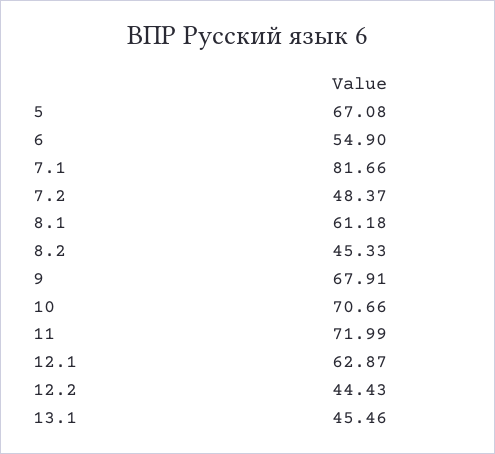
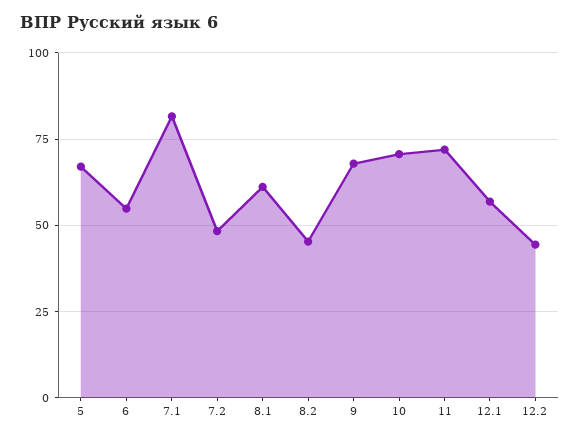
12.1: 62.87 -> 57.5
13.1: 45.46 -> none

